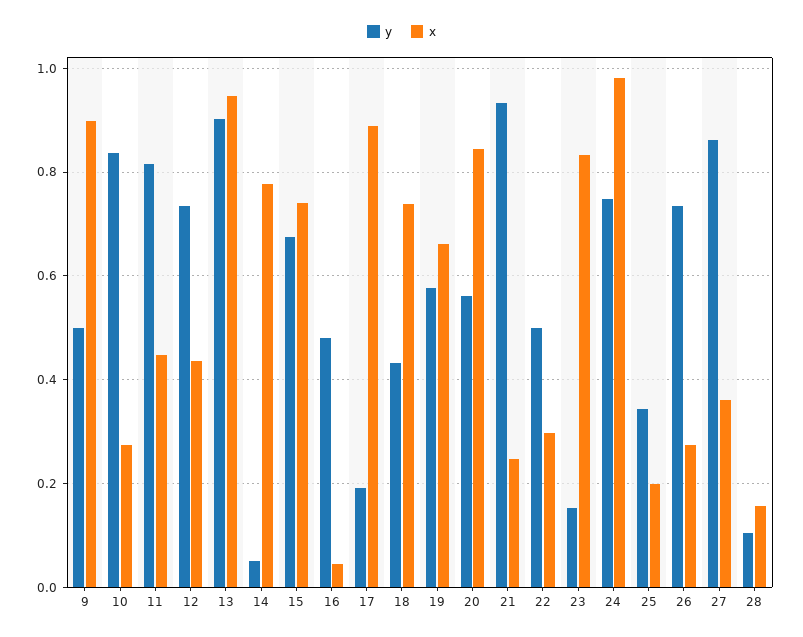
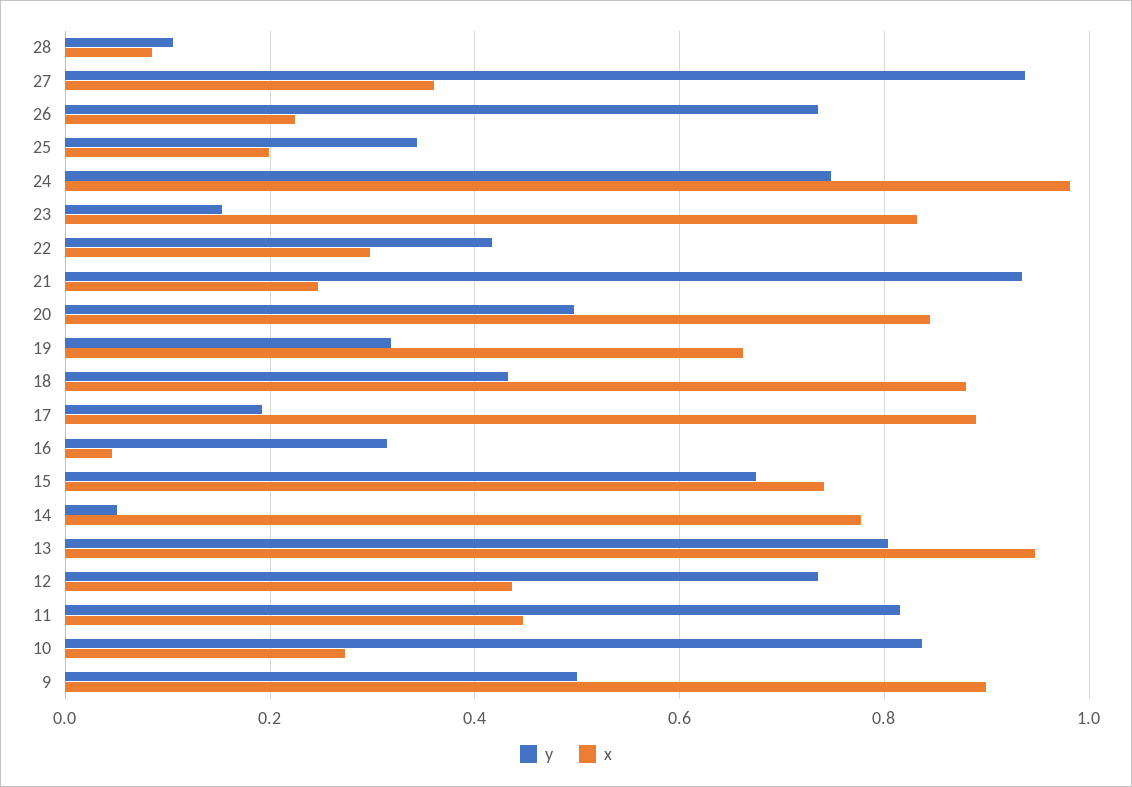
y, 13: 0.9 -> 0.8
y, 16: 0.48 -> 0.32
x, 18: 0.74 -> 0.88
y, 19: 0.58 -> 0.32
y, 20: 0.56 -> 0.5
y, 22: 0.5 -> 0.42
x, 26: 0.28 -> 0.22
y, 27: 0.86 -> 0.94
x, 28: 0.16 -> 0.08

